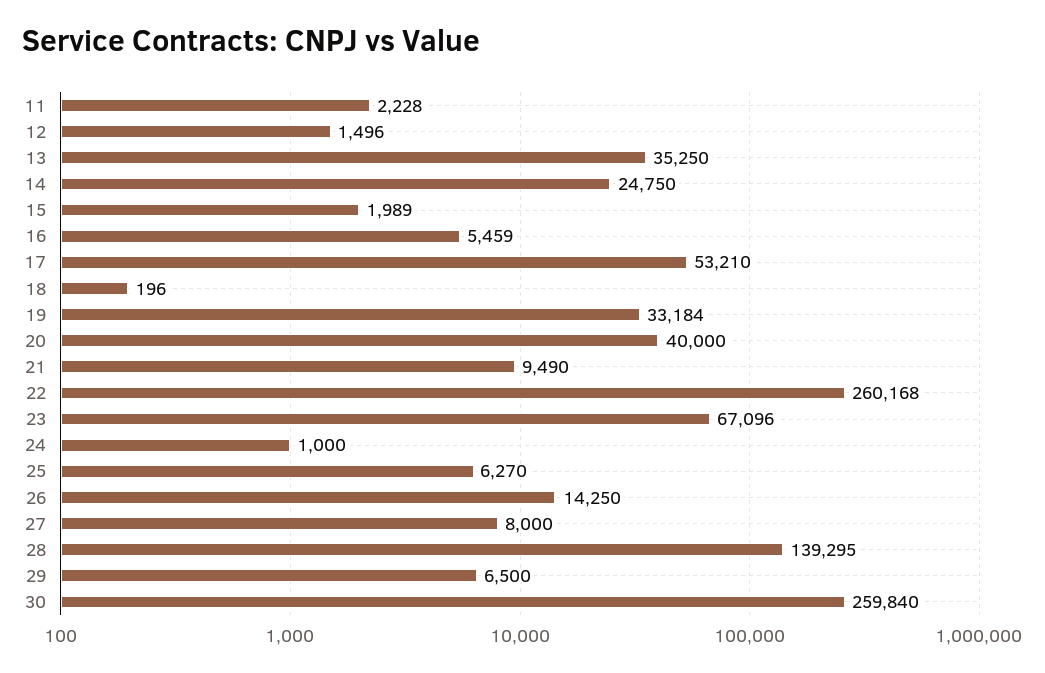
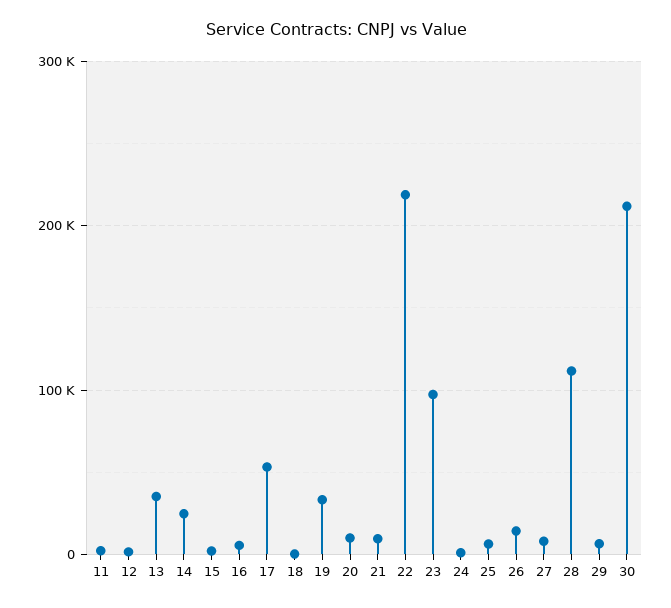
20: 40000 -> 10000
22: 260168 -> 220000
23: 67096 -> 100000
28: 139295 -> 110000
30: 259840 -> 210000

